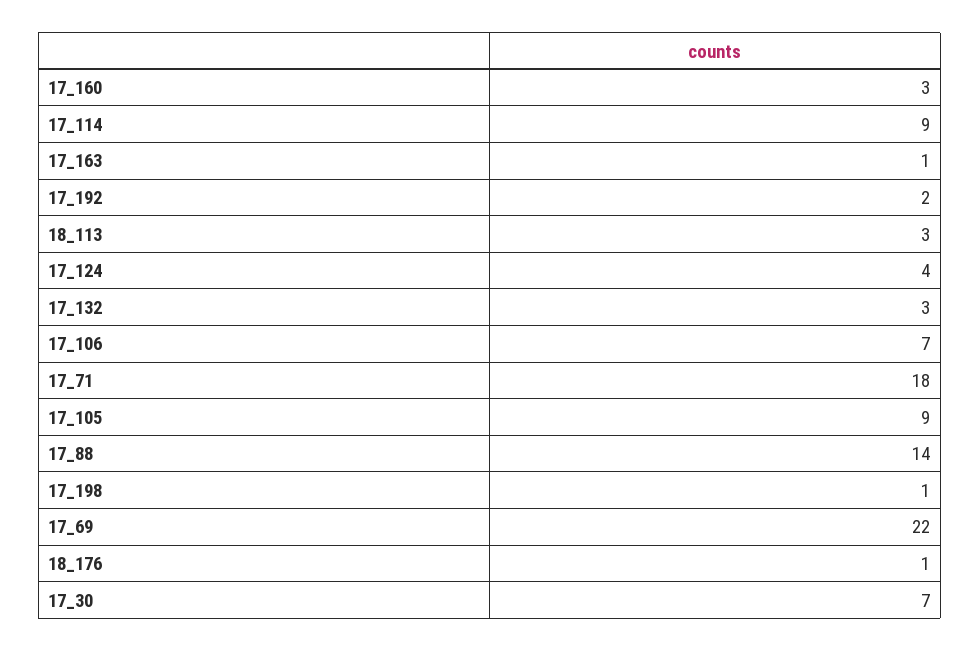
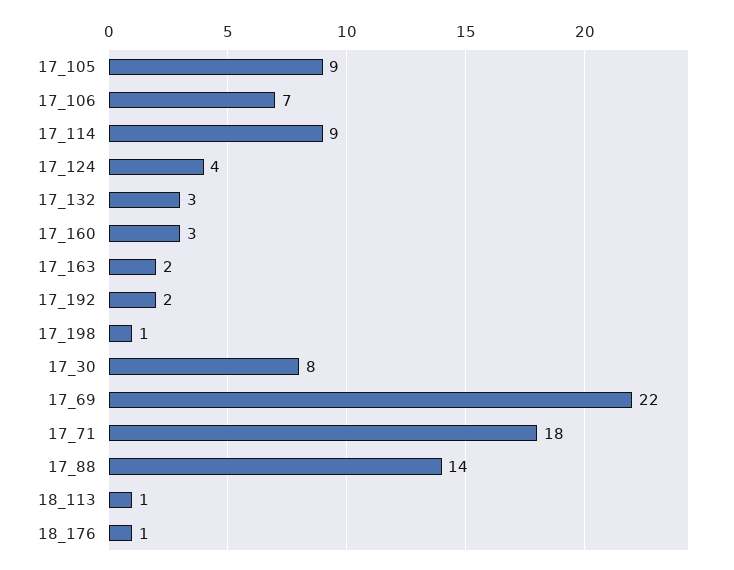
17_163: 1 -> 2
18_113: 3 -> 1
17_30: 7 -> 8

